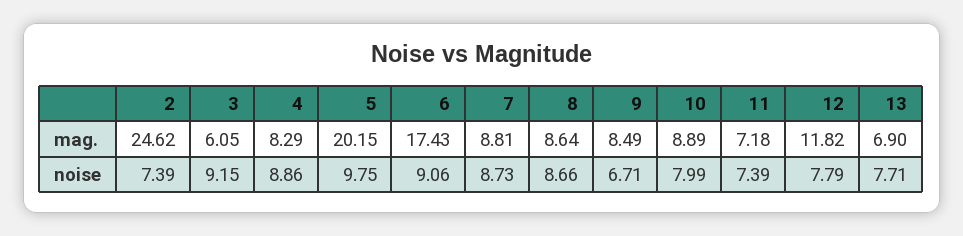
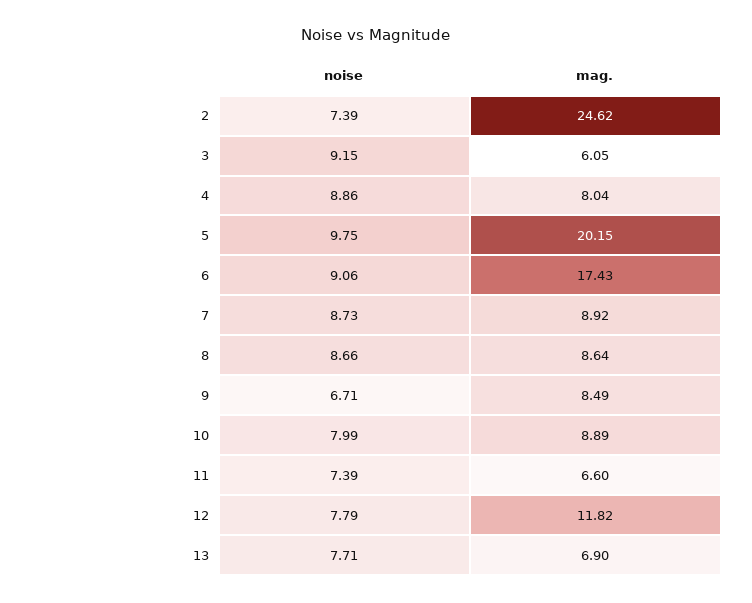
4, mag.: 8.29 -> 8.04
7, mag.: 8.81 -> 8.92
11, mag.: 7.18 -> 6.6

